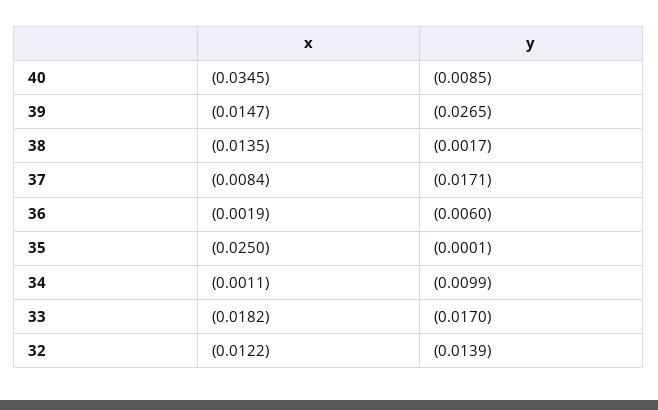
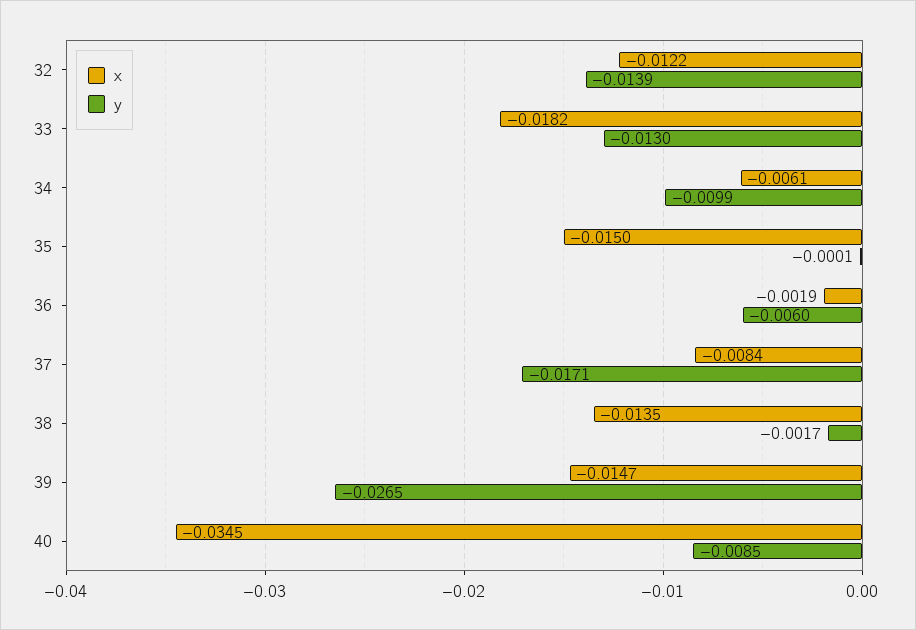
x, 35: -0.025 -> -0.015
x, 34: -0.0011 -> -0.0061
y, 33: -0.017 -> -0.013

